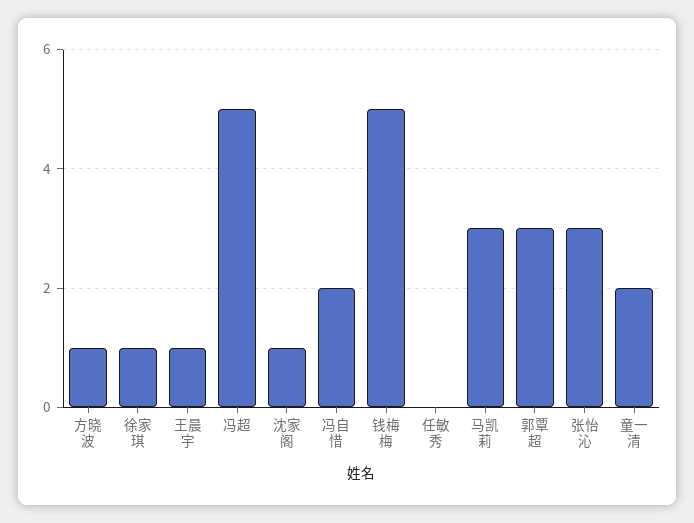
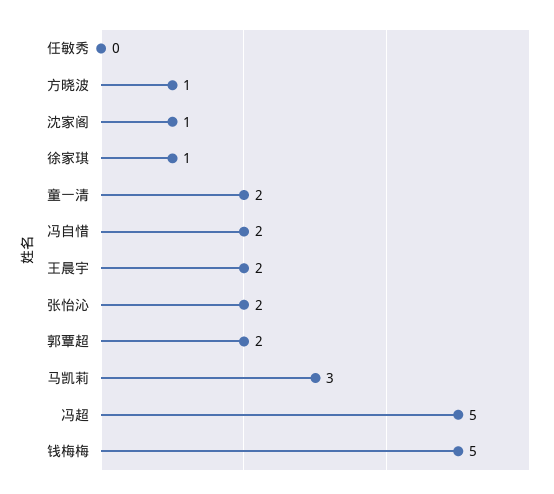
王晨宇: 1 -> 2
郭覃超: 3 -> 2
张怡沁: 3 -> 2

